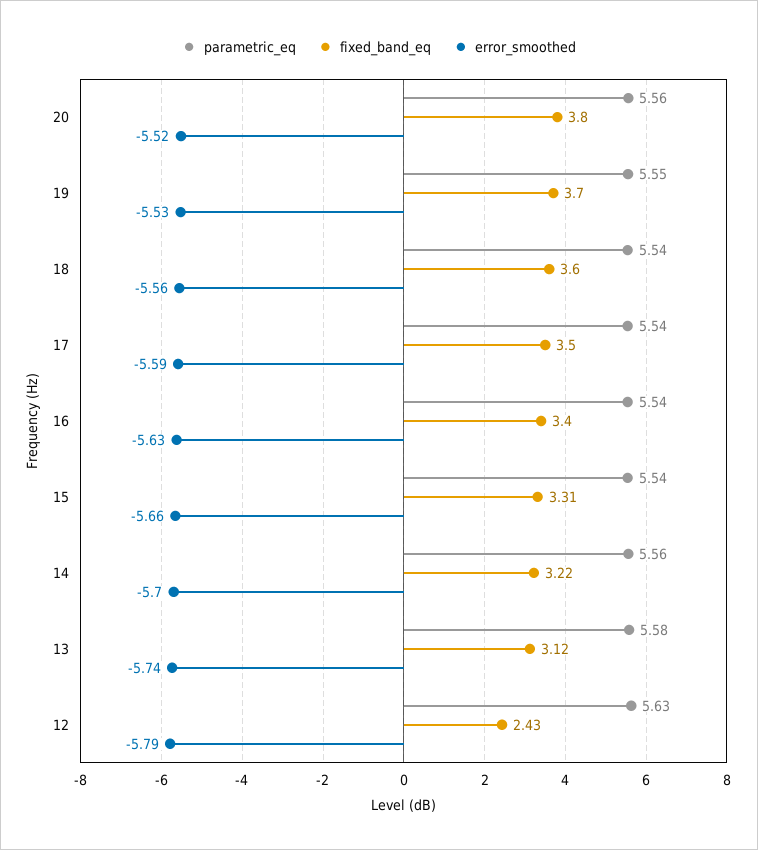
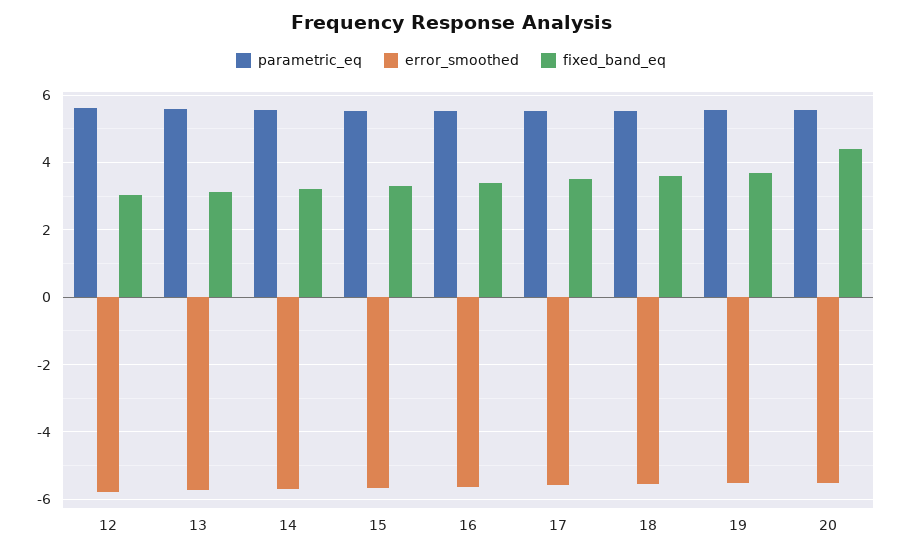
fixed_band_eq, 20: 3.8 -> 4.4
fixed_band_eq, 12: 2.43 -> 3

